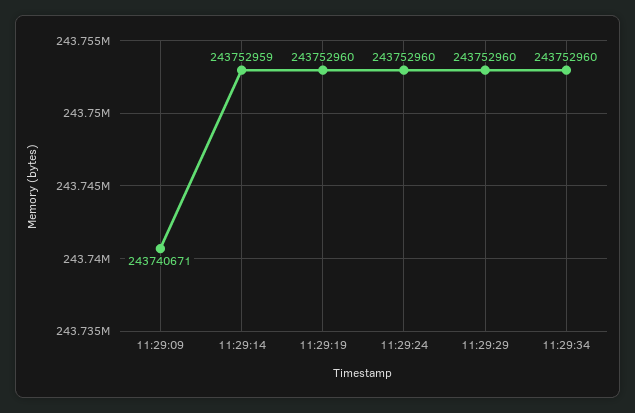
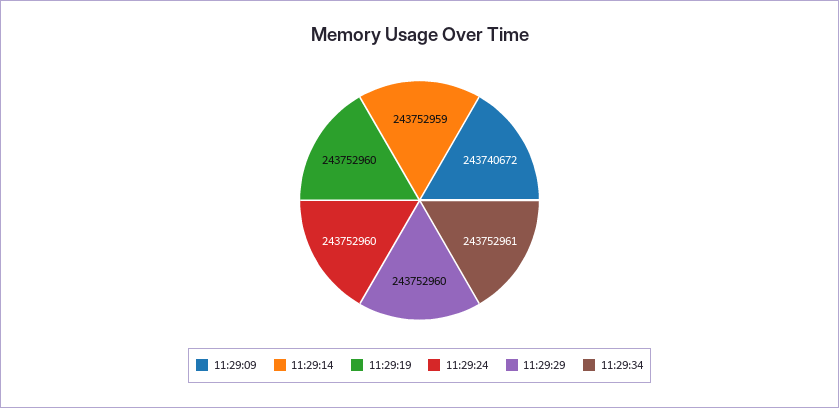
11:29:09: 243740671 -> 243740672
11:29:34: 243752960 -> 243752961

